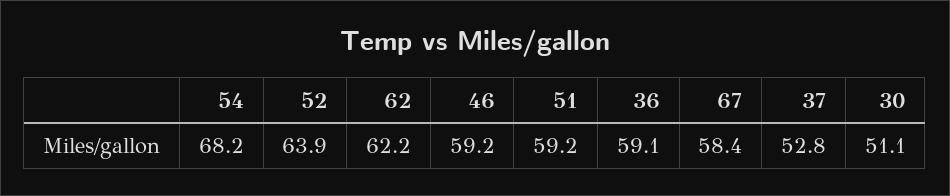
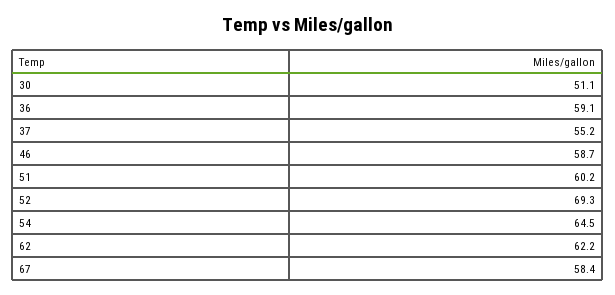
54: 68.2 -> 64.5
52: 63.9 -> 69.3
46: 59.2 -> 58.7
51: 59.2 -> 60.2
37: 52.8 -> 55.2

